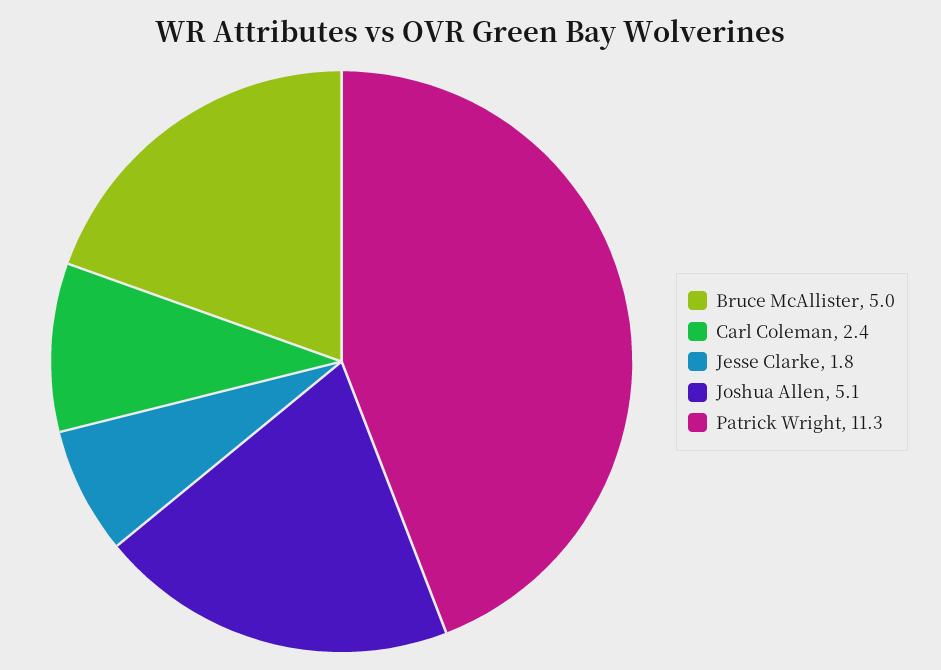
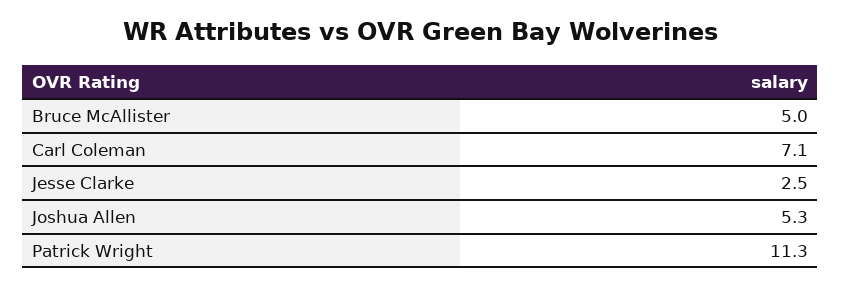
Carl Coleman: 2.4 -> 7.1
Jesse Clarke: 1.8 -> 2.5
Joshua Allen: 5.1 -> 5.3

